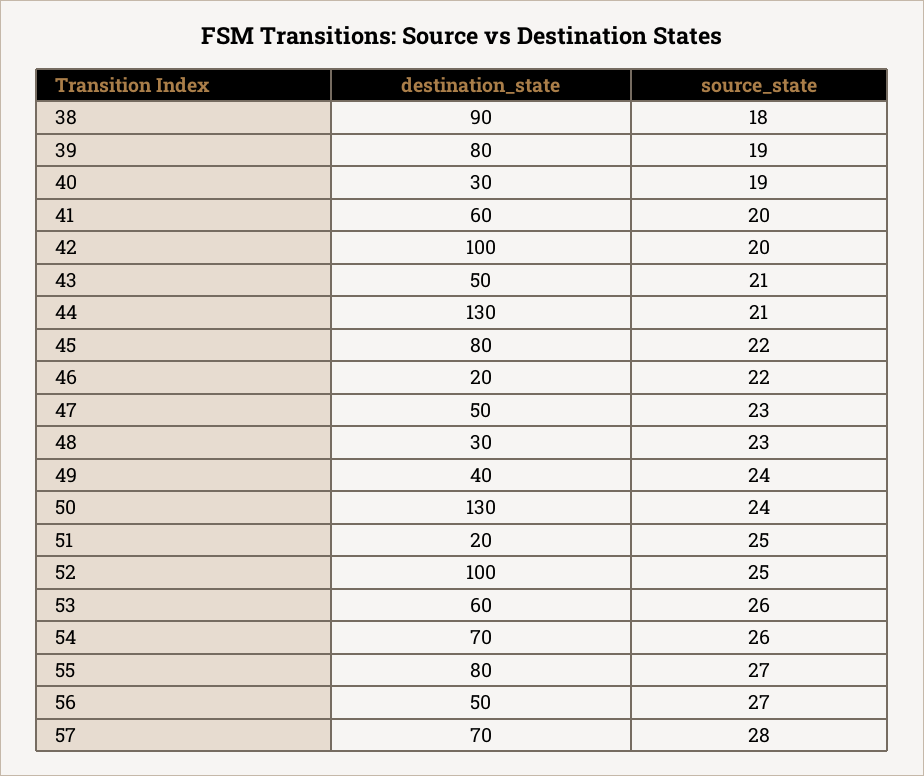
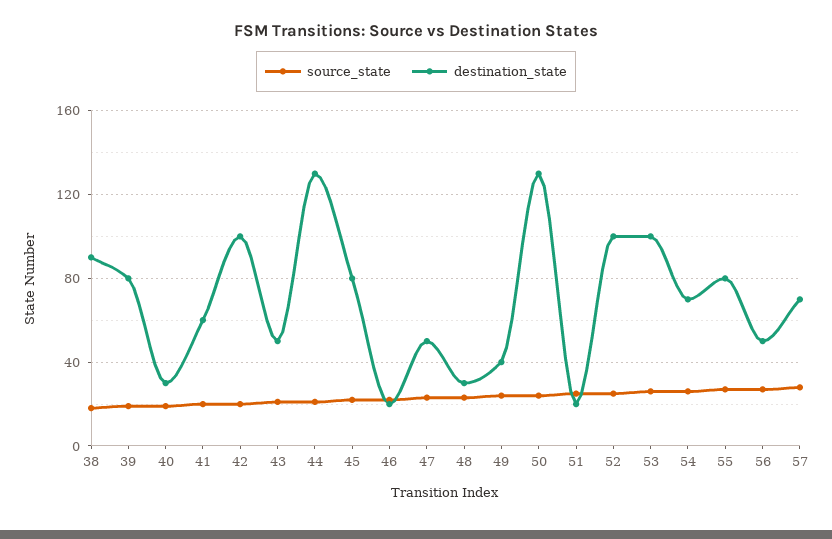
destination_state, 53: 60 -> 100

